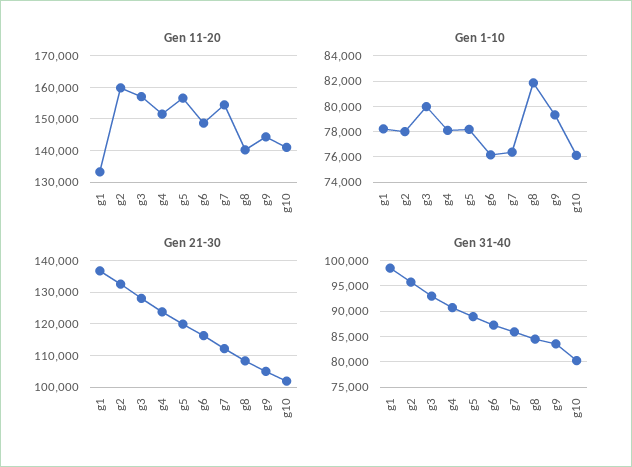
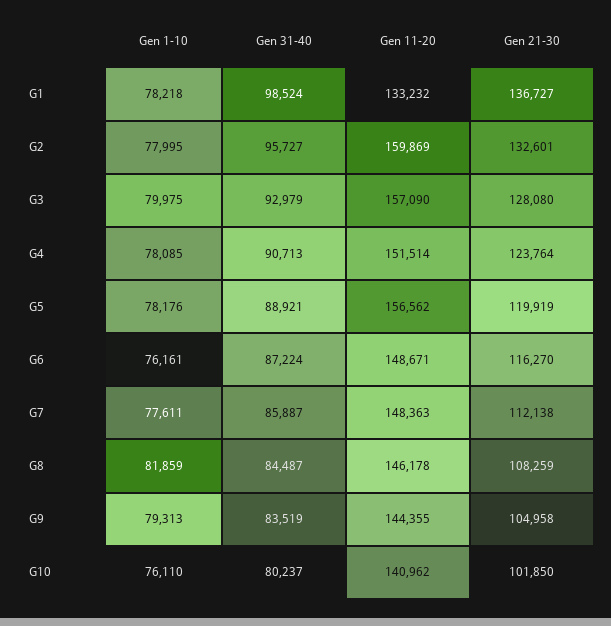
Gen 11-20, g7: 154000 -> 148363
Gen 11-20, g8: 140000 -> 146178
Gen 1-10, g7: 76500 -> 77611

